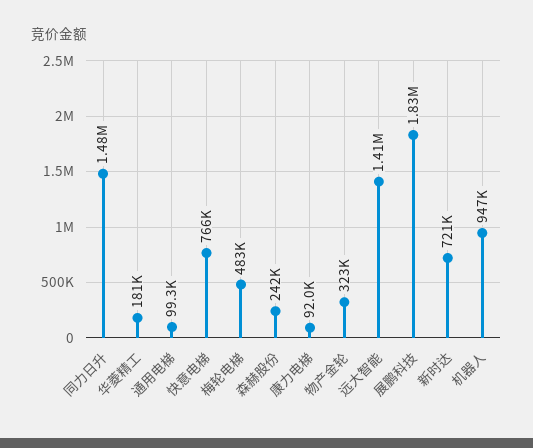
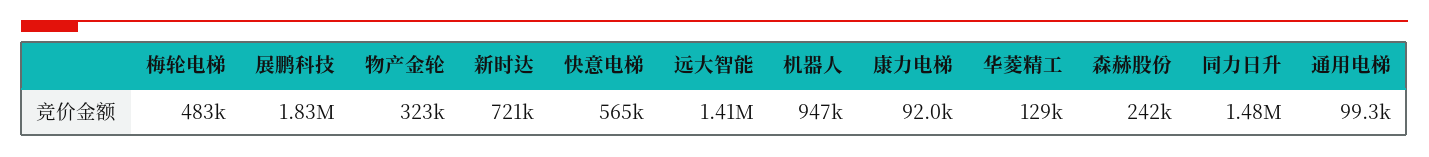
华菱精工: 181000 -> 129000
快意电梯: 766000 -> 565000

